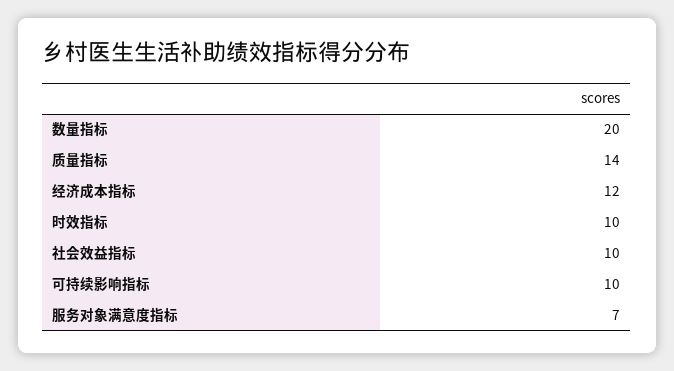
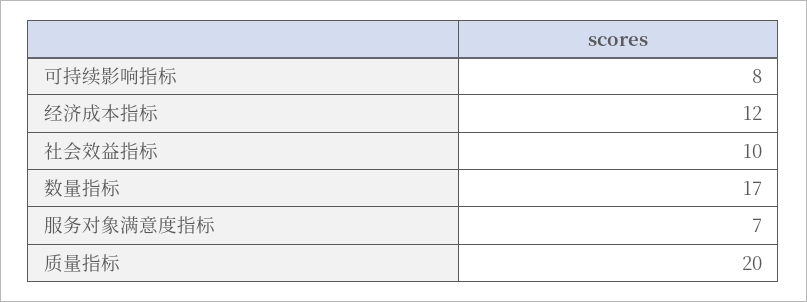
数量指标: 20 -> 17
质量指标: 14 -> 20
时效指标: 10 -> none
可持续影响指标: 10 -> 8

